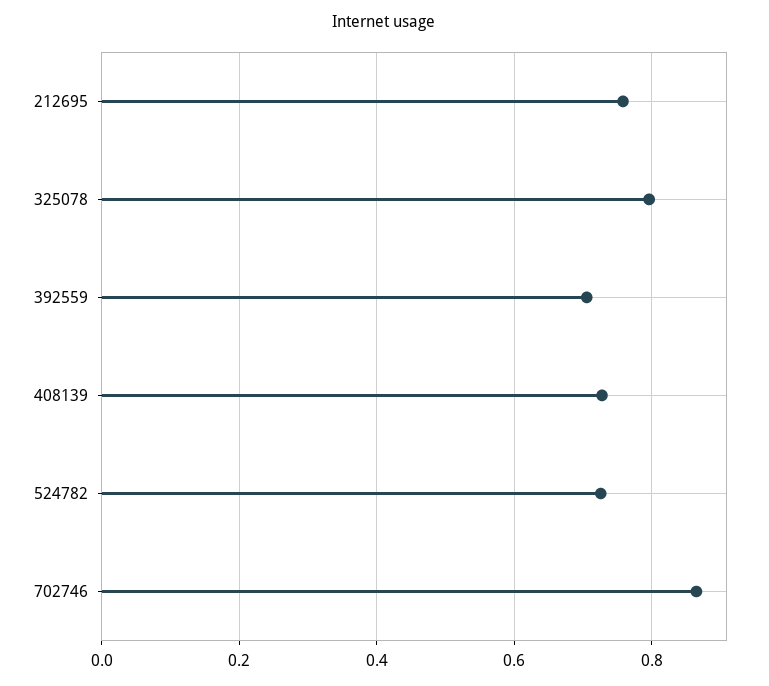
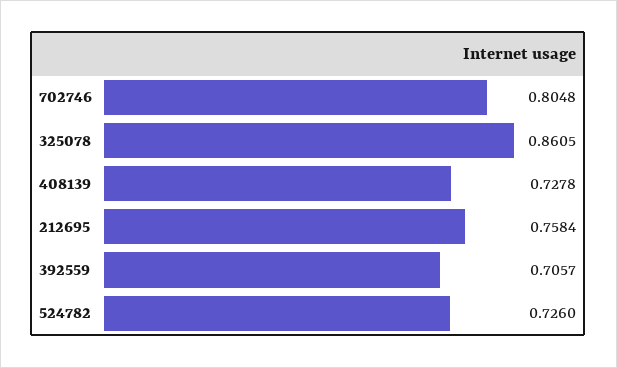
325078: 0.8 -> 0.8605
702746: 0.86 -> 0.8048

